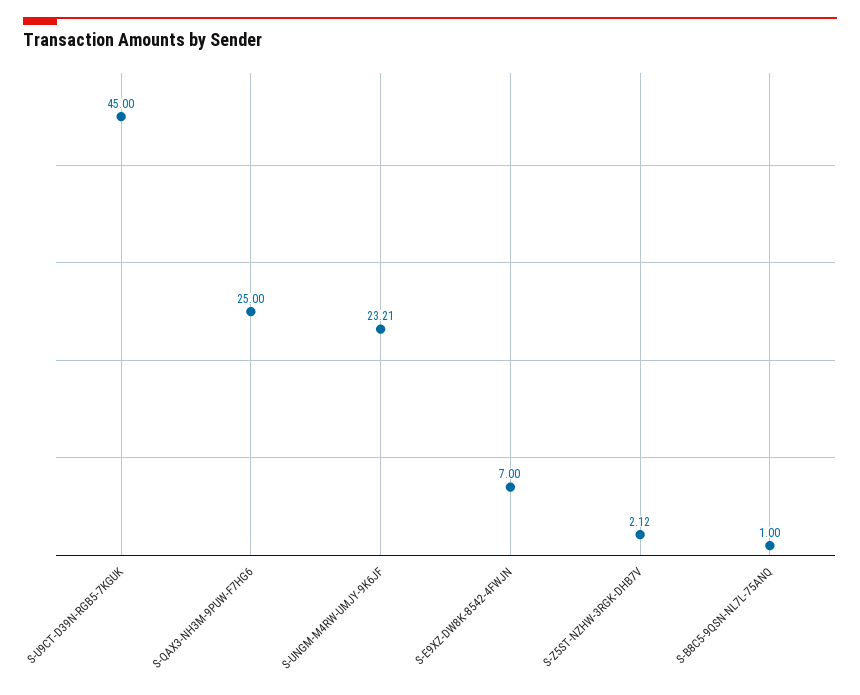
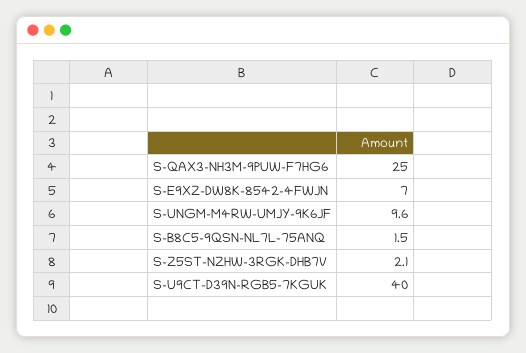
S-U9CT-D39N-RGB5-7KGUK: 45 -> 40
S-UNGM-M4RW-UMJY-9K6JF: 23.21 -> 9.6
S-B8C5-9QSN-NL7L-75ANQ: 1 -> 1.5

